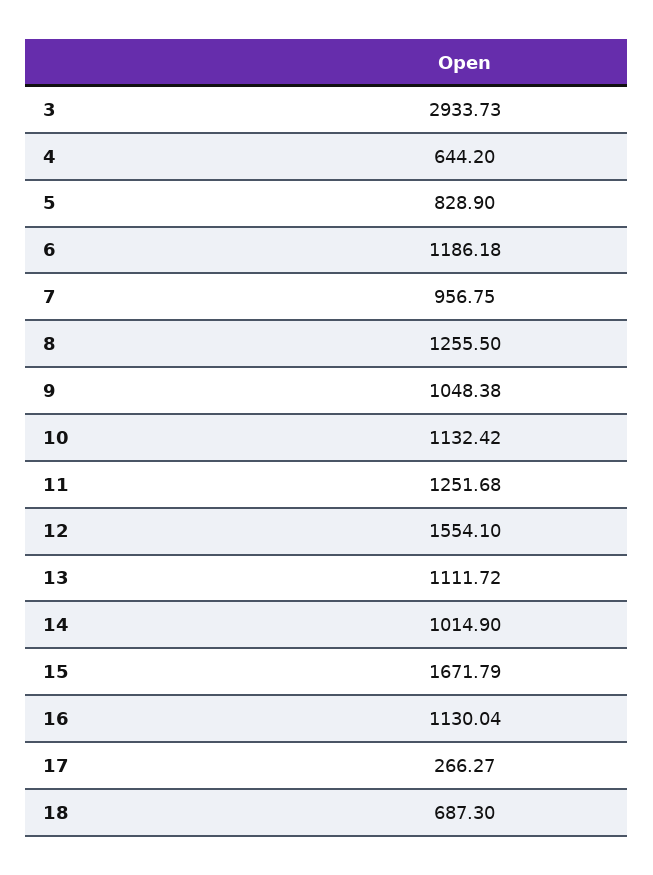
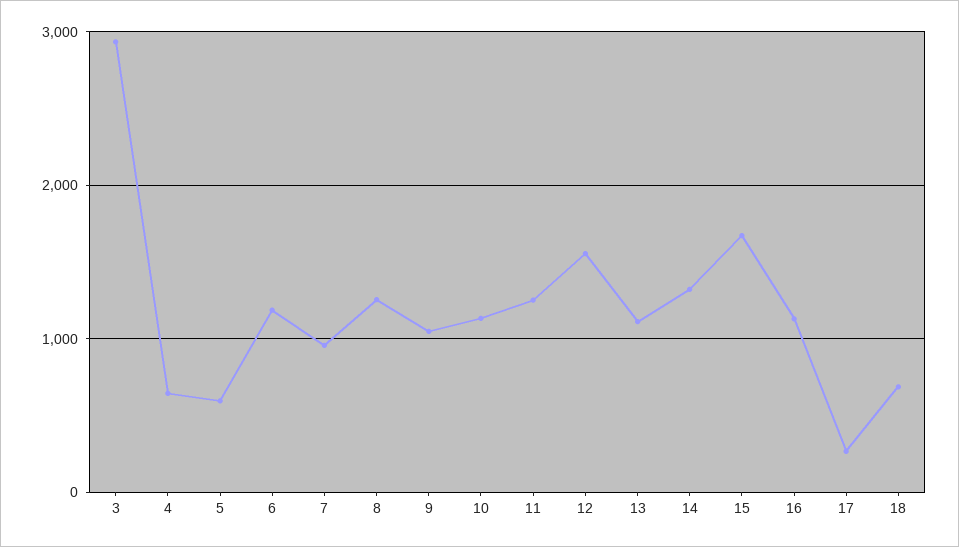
5: 828.9 -> 600
14: 1014.9 -> 1300

